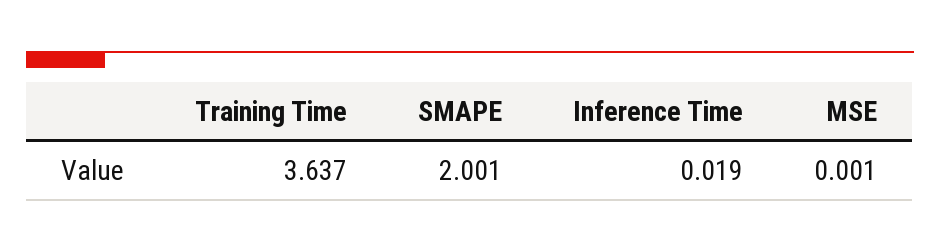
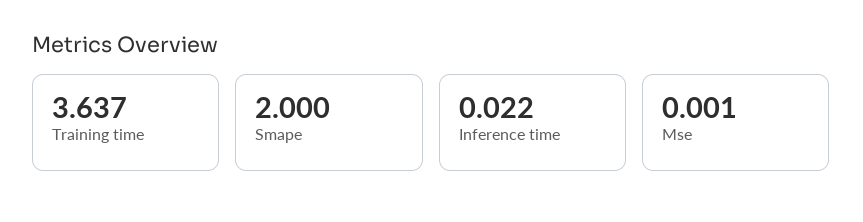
SMAPE: 2.001 -> 2
Inference Time: 0.019 -> 0.022

